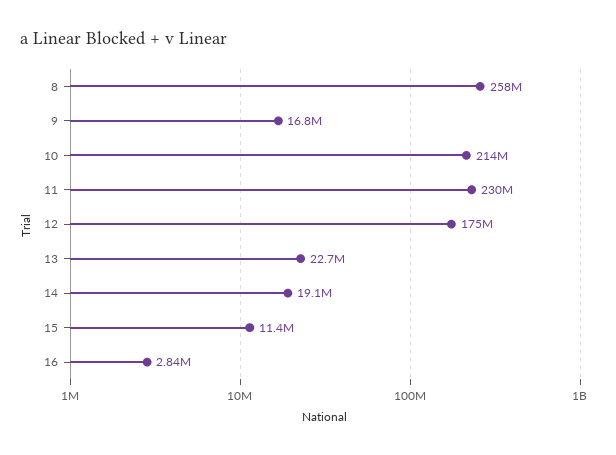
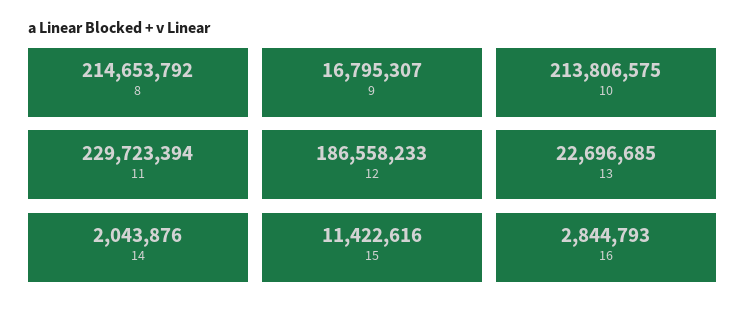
8: 258000000 -> 214653792
12: 175000000 -> 186558233
14: 19100000 -> 2043876

